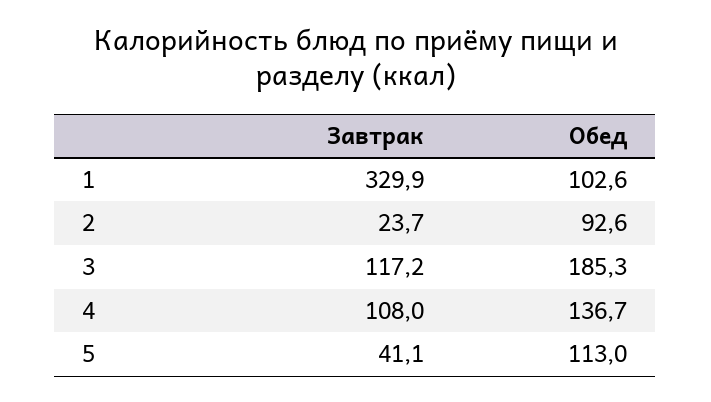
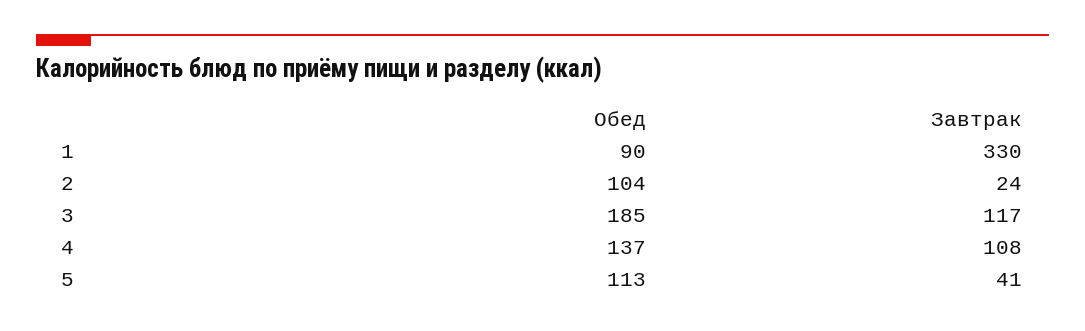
Обед, 1: 102.6 -> 90
Обед, 2: 92.6 -> 104

